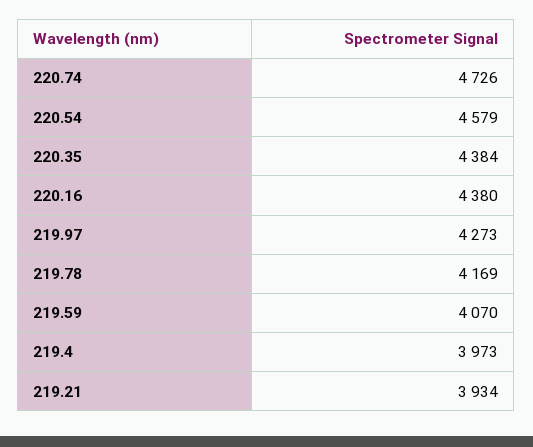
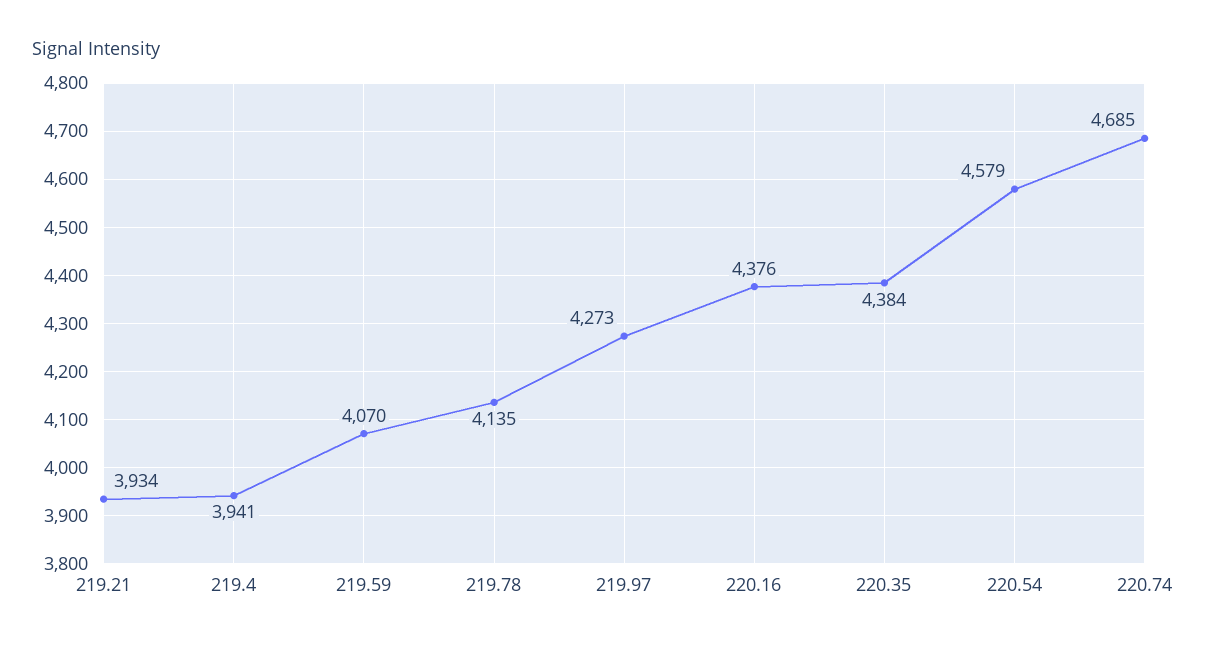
220.74: 4726 -> 4685
220.16: 4380 -> 4376
219.78: 4169 -> 4135
219.4: 3973 -> 3941

